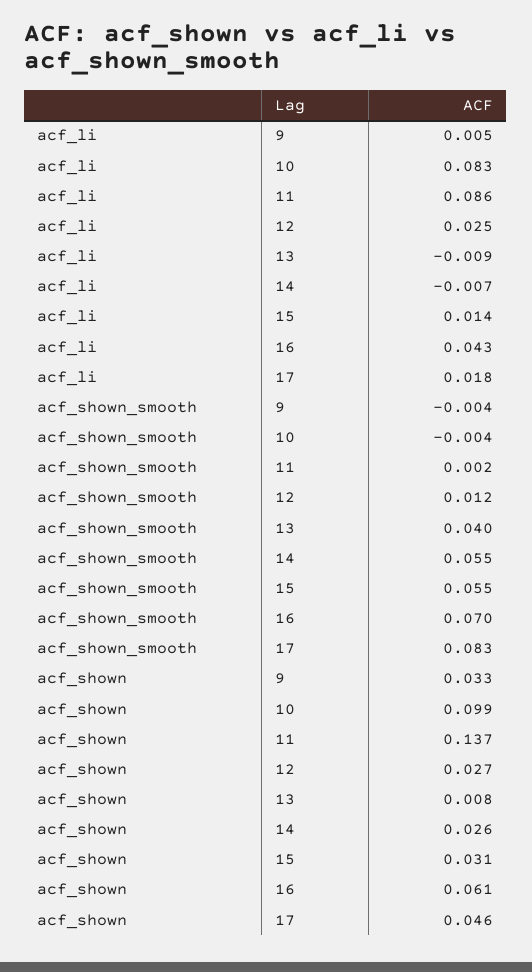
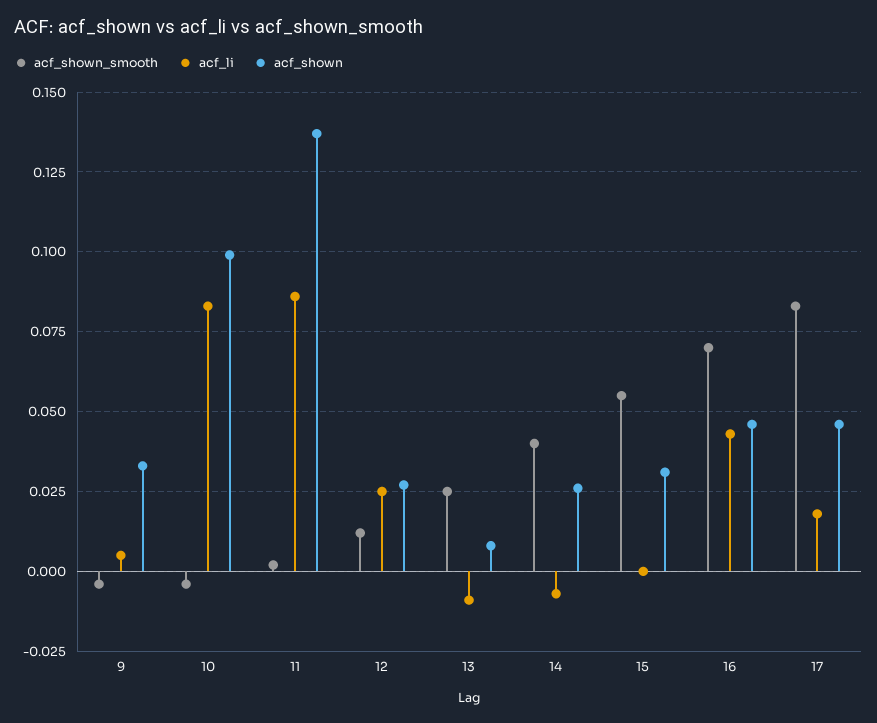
acf_li, 15: 0.014 -> 0
acf_shown_smooth, 13: 0.04 -> 0.025
acf_shown_smooth, 14: 0.055 -> 0.04
acf_shown, 16: 0.061 -> 0.045

